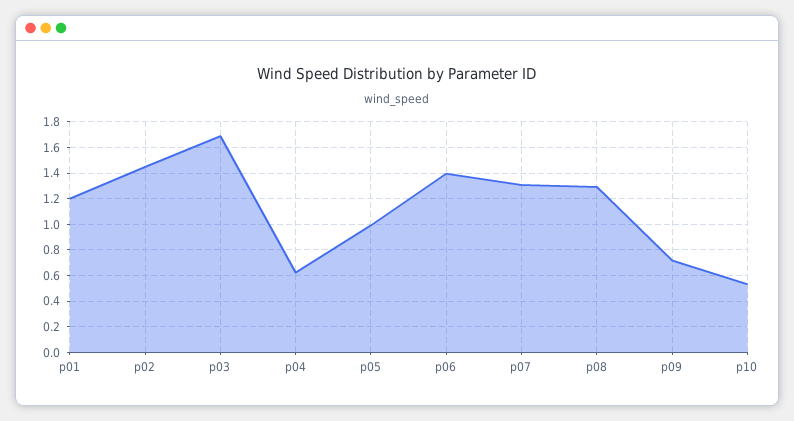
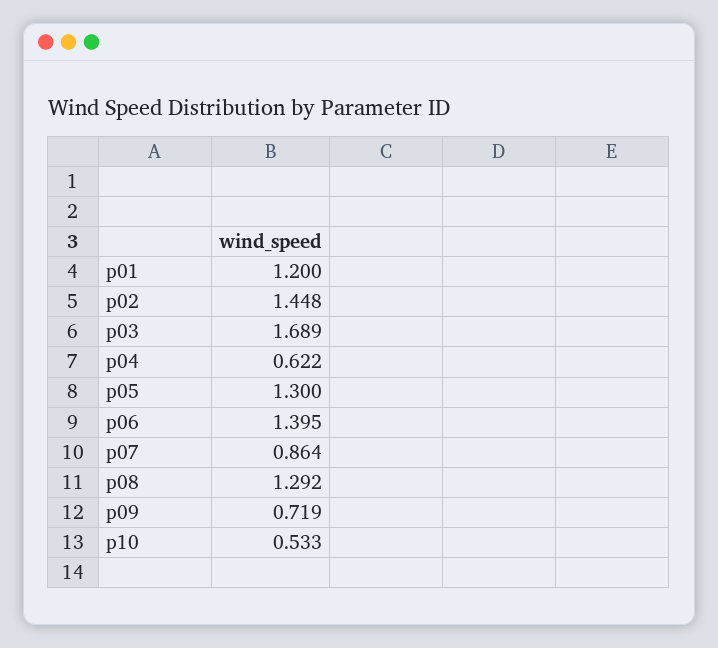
p05: 1 -> 1.3
p07: 1.3 -> 0.864

